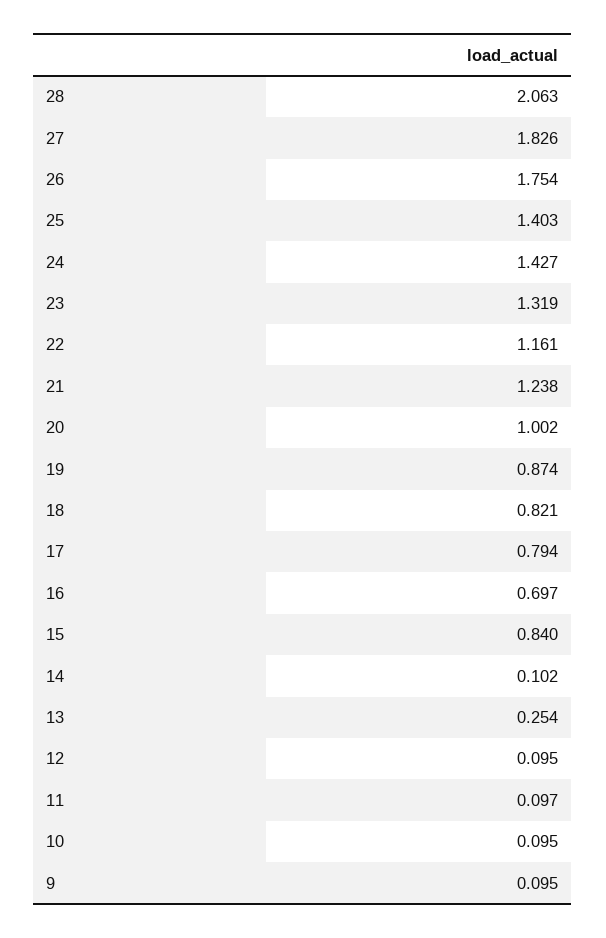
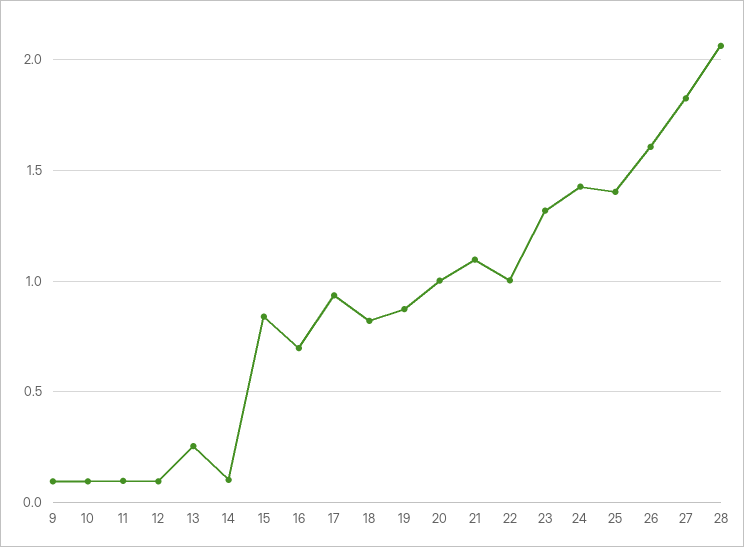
26: 1.754 -> 1.6
22: 1.161 -> 1
21: 1.238 -> 1.1
17: 0.794 -> 0.95

